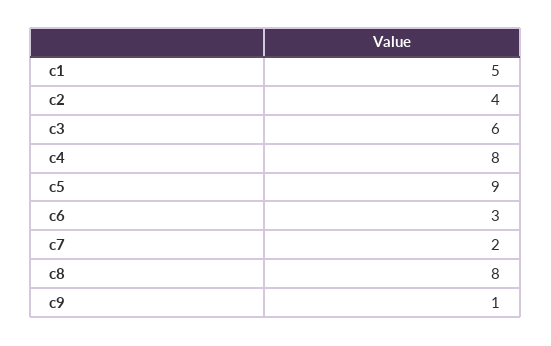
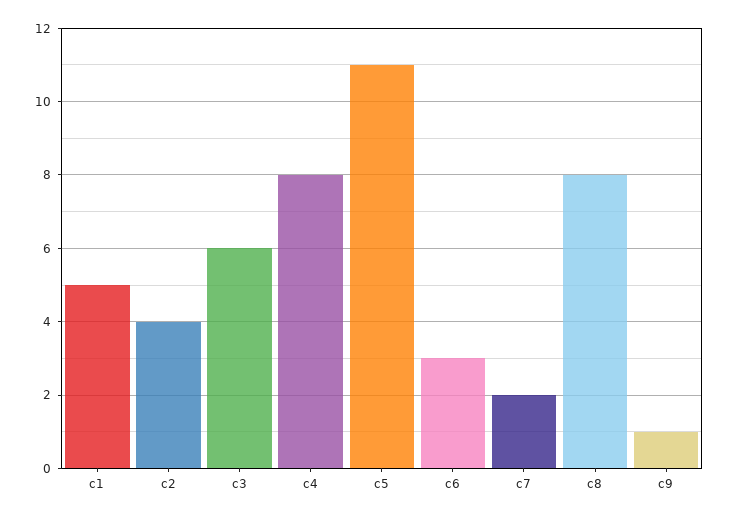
c5: 9 -> 11

